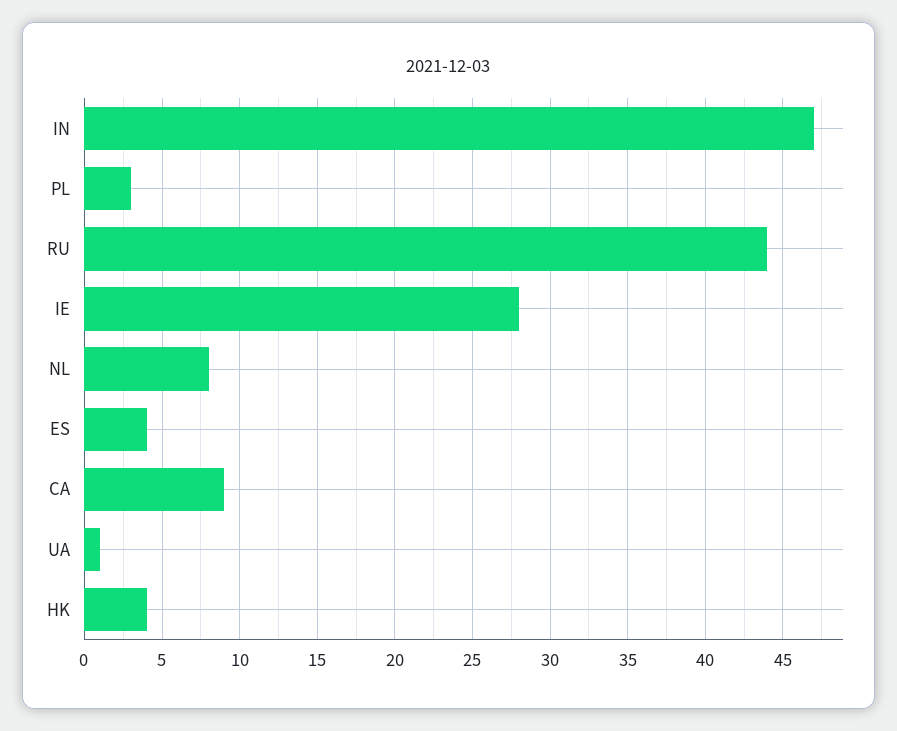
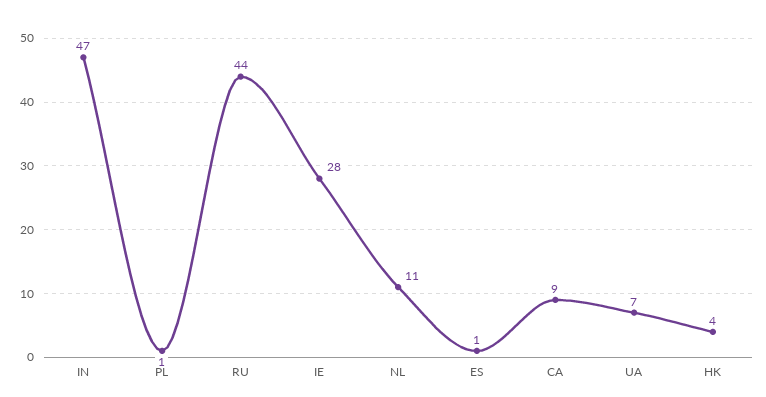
PL: 3 -> 1
NL: 8 -> 11
ES: 4 -> 1
UA: 1 -> 7

